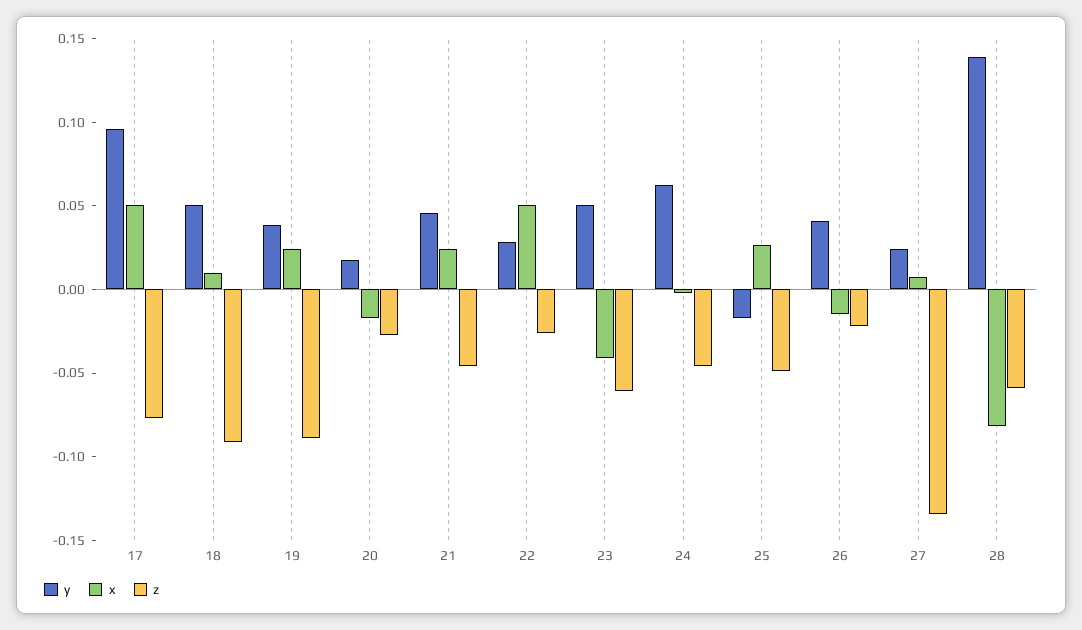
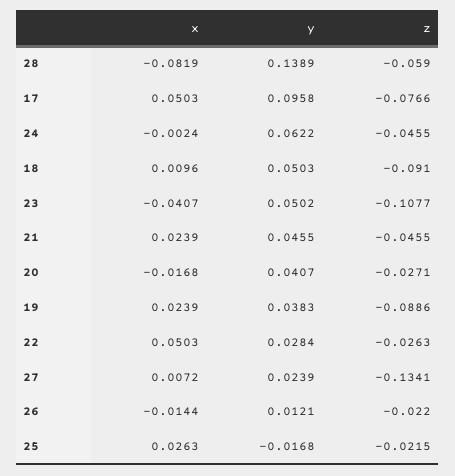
y, 20: 0.02 -> 0.0407
z, 23: -0.06 -> -0.1077
z, 25: -0.05 -> -0.0215
y, 26: 0.04 -> 0.0121

